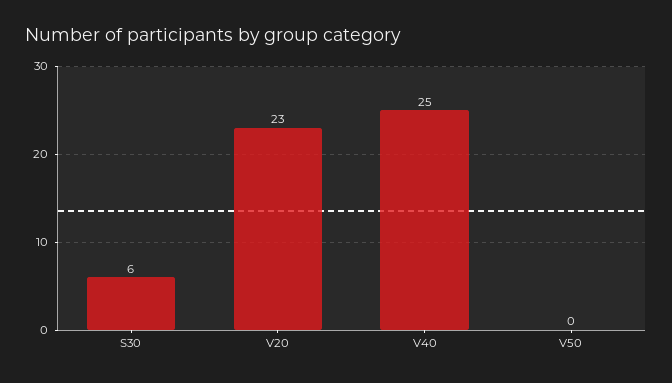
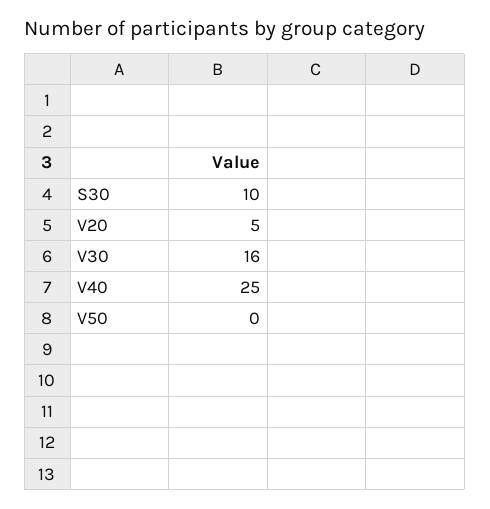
S30: 6 -> 10
V20: 23 -> 5
V30: none -> 16

